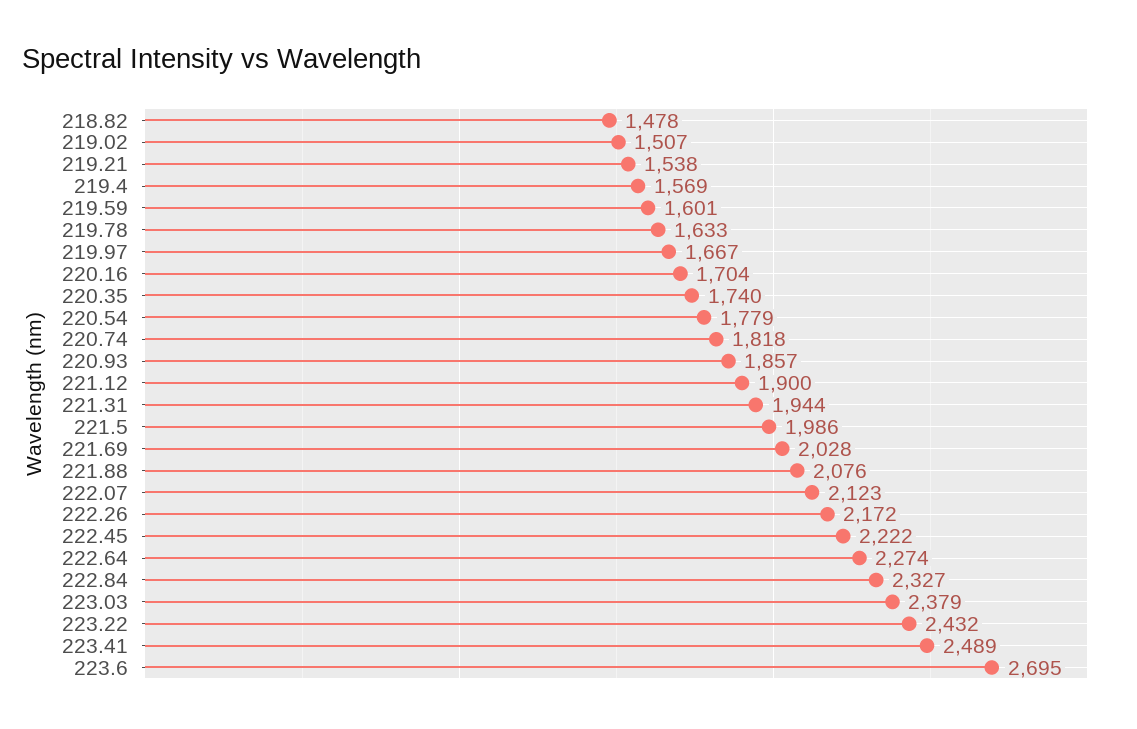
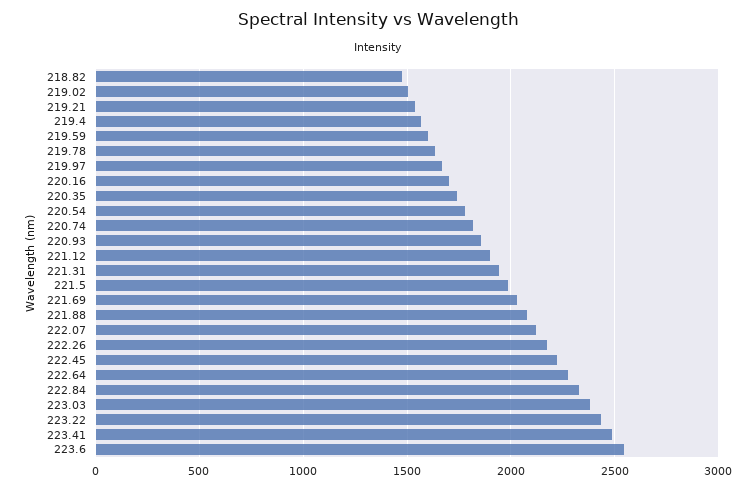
223.6: 2695 -> 2550

